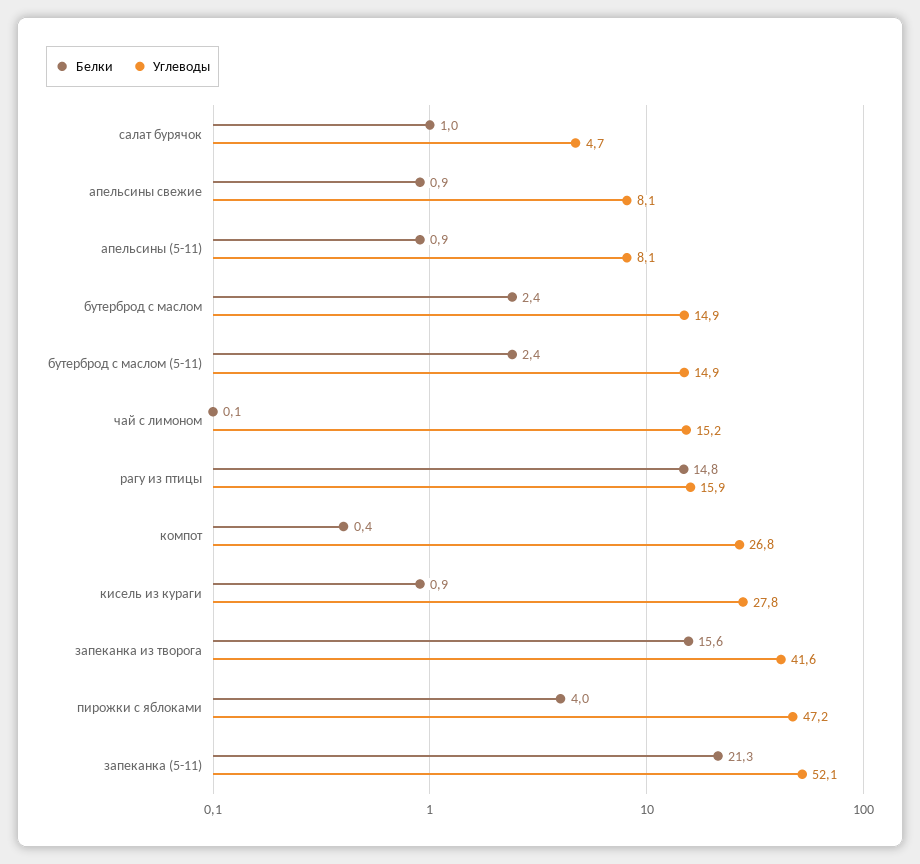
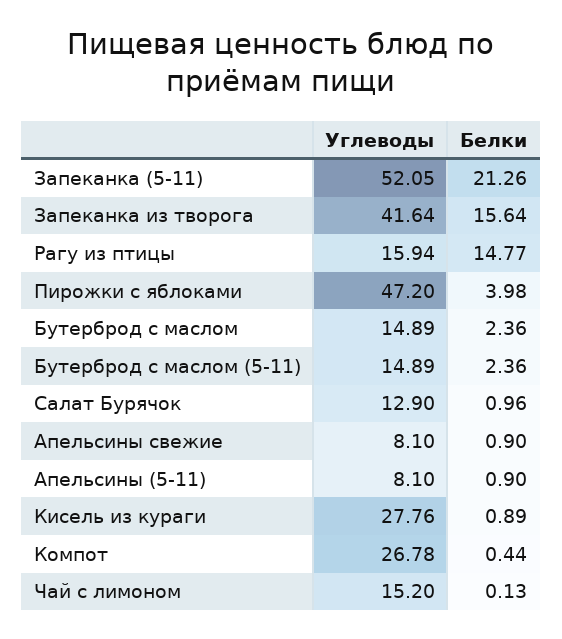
Углеводы, салат бурячок: 4.7 -> 12.9

